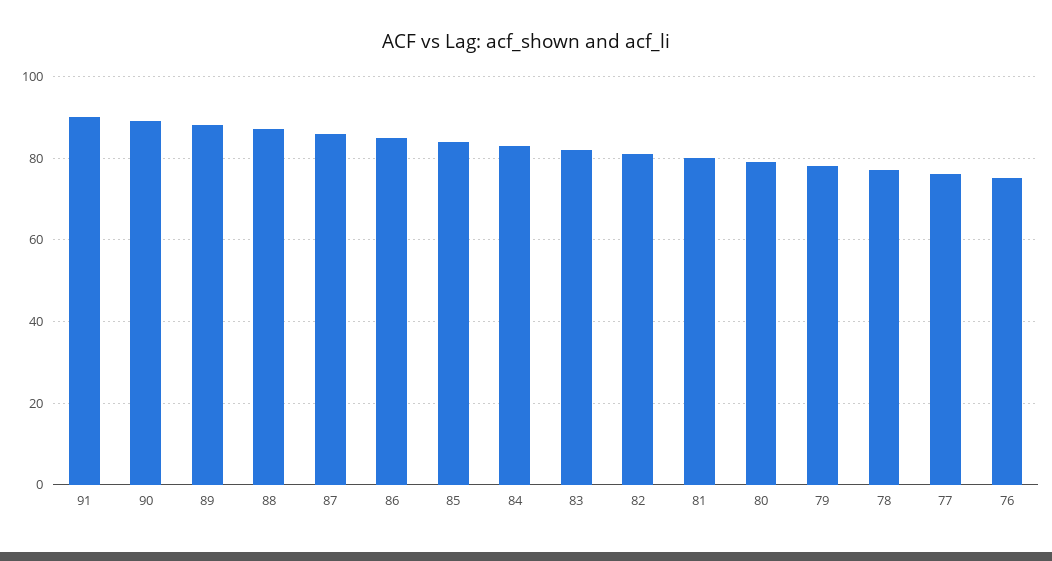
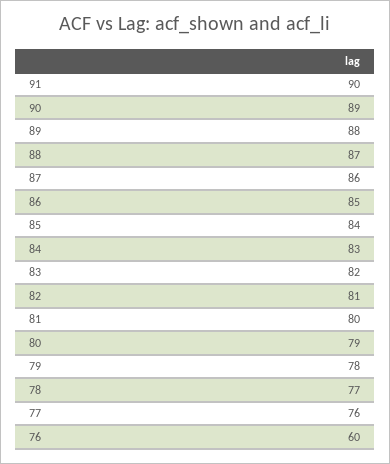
76: 75 -> 60

